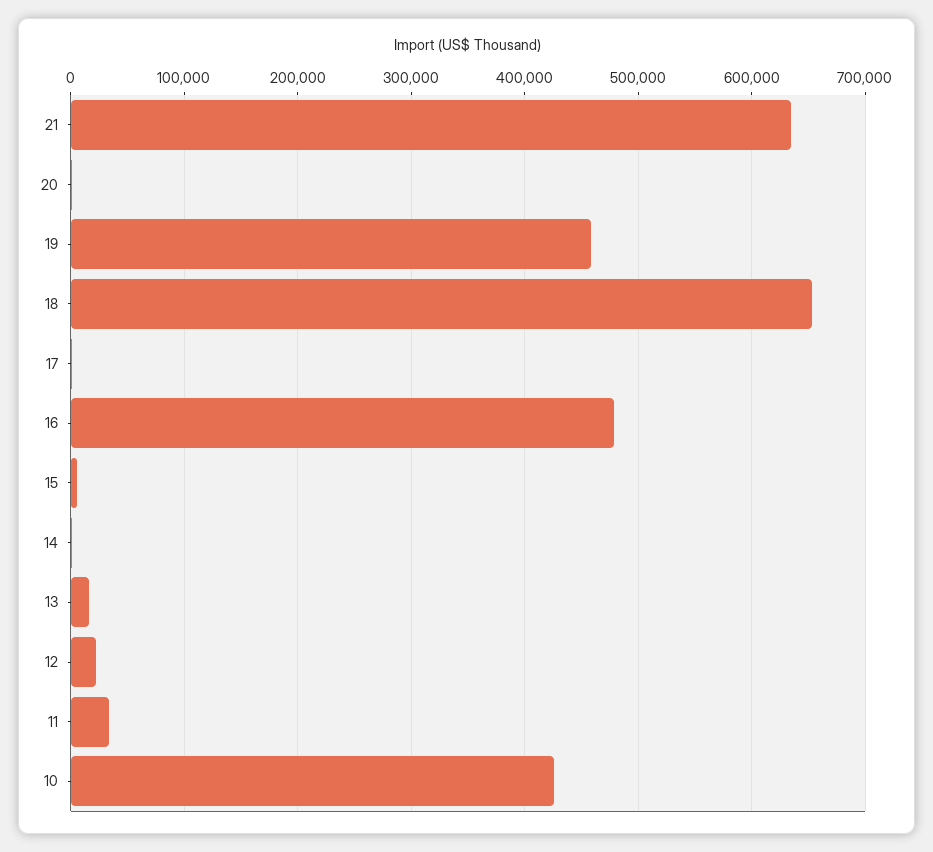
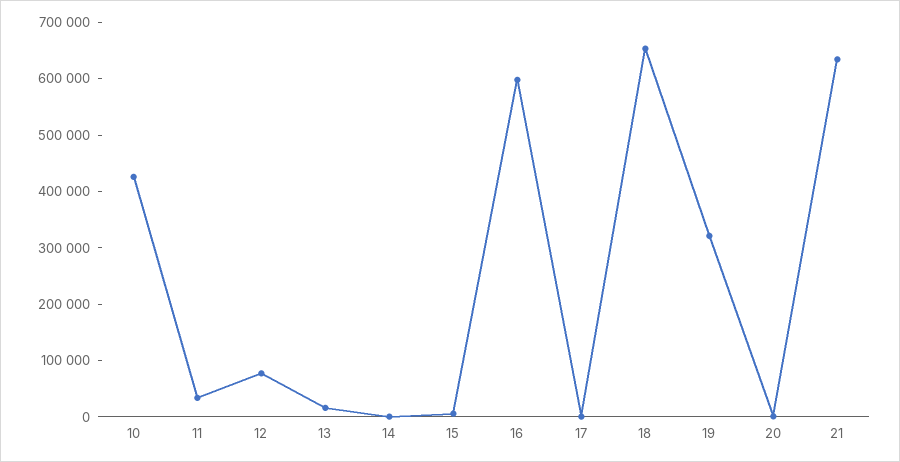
19: 460000 -> 320000
16: 480000 -> 600000
12: 20000 -> 80000

